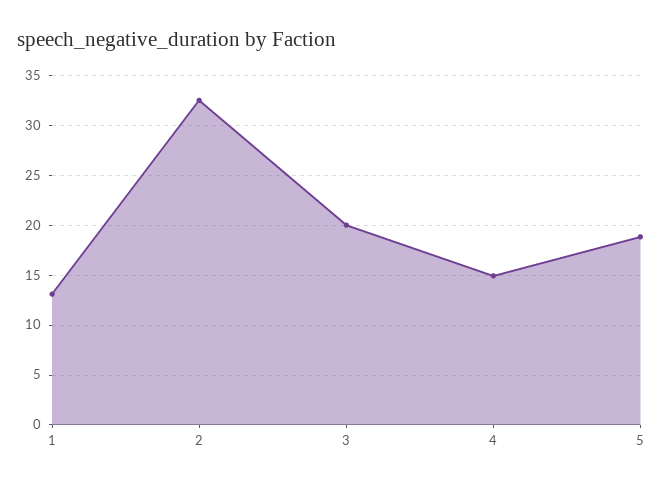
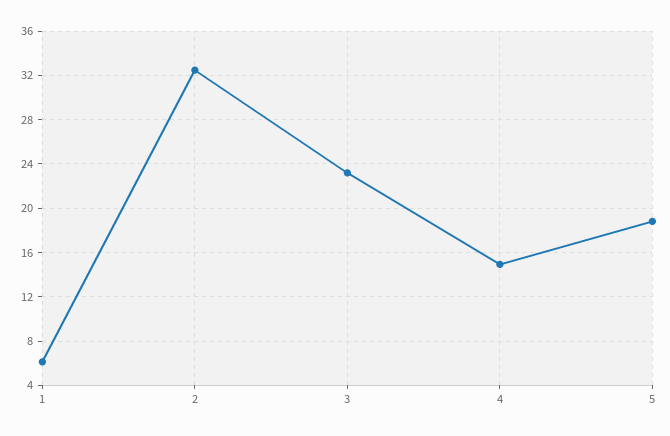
1: 13 -> 6
3: 20 -> 23

